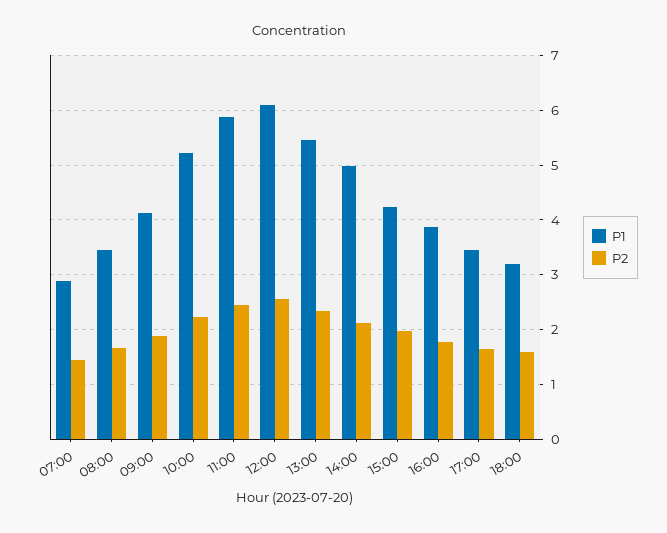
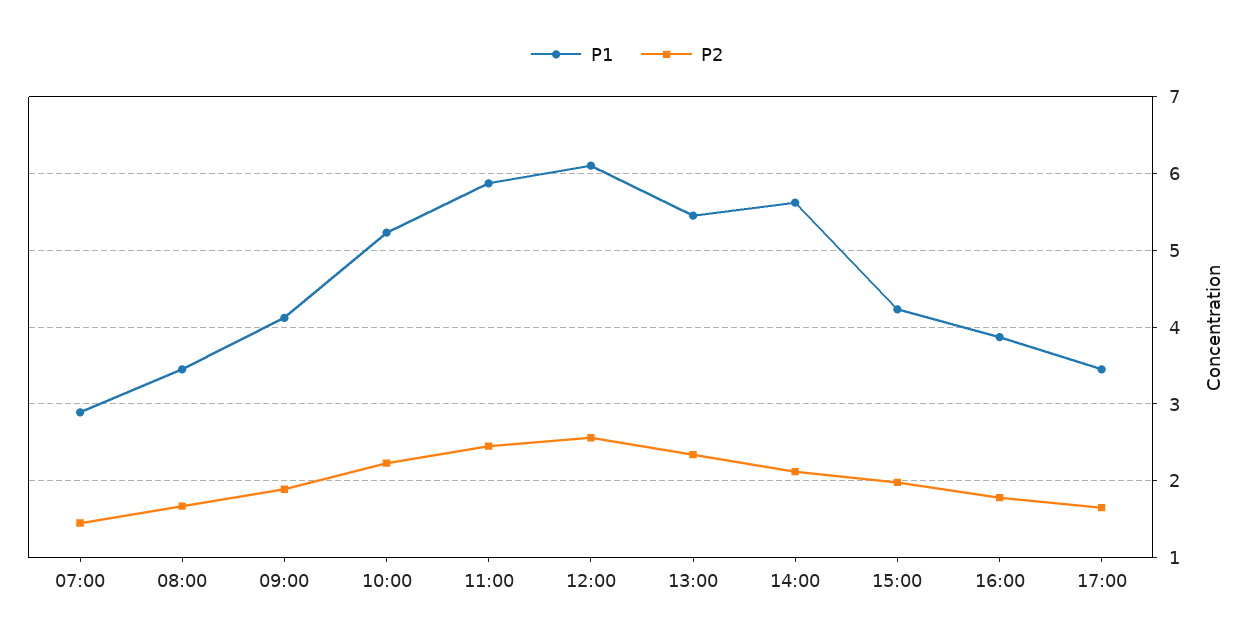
P1, 14:00: 5 -> 5.6
P1, 18:00: 3.2 -> none
P2, 18:00: 1.6 -> none

